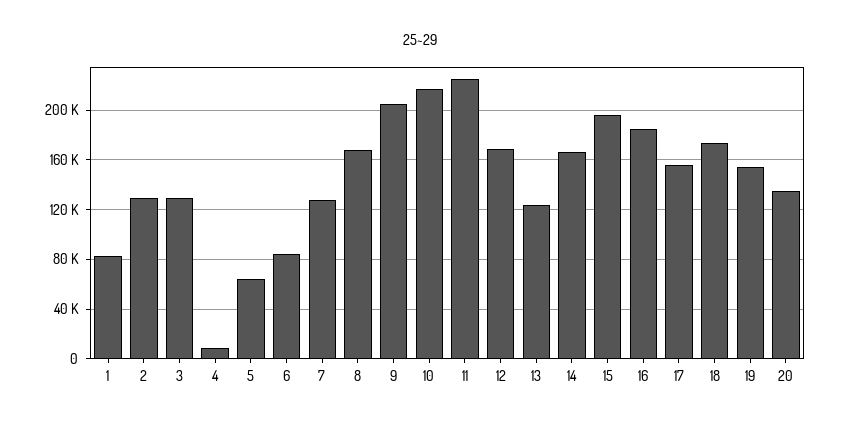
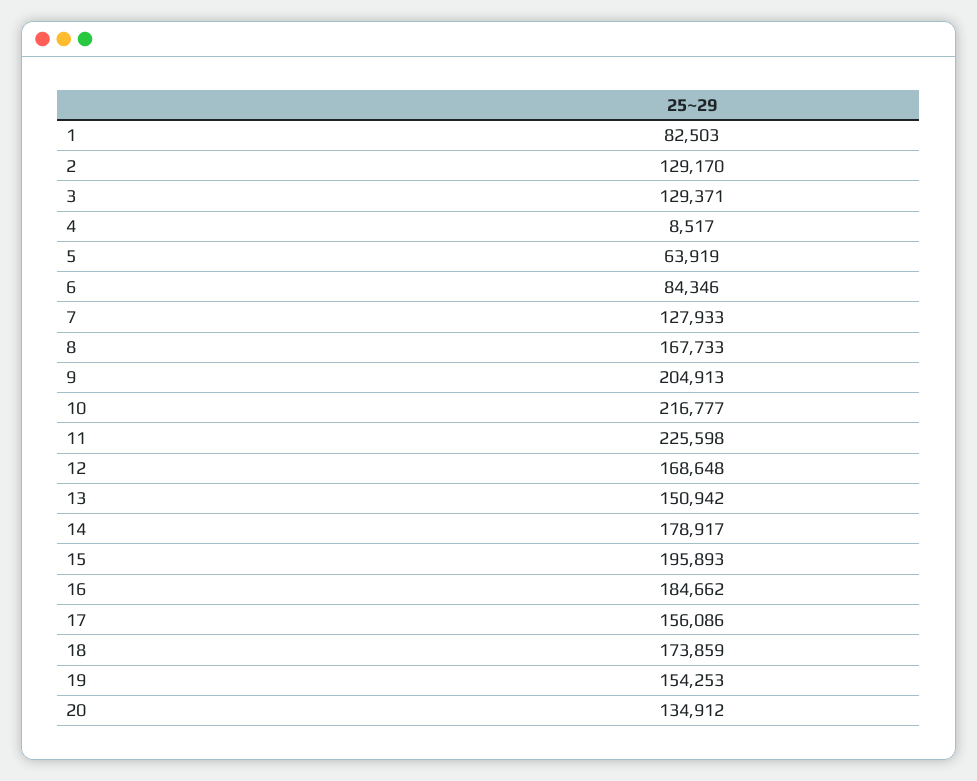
13: 125000 -> 150942
14: 165000 -> 178917

